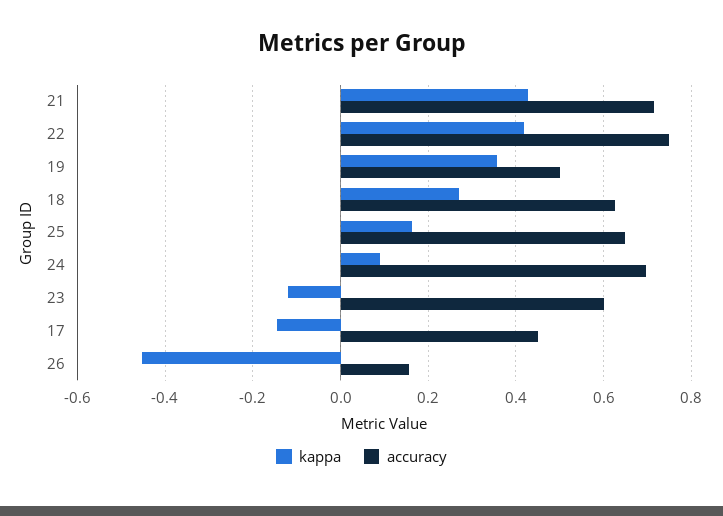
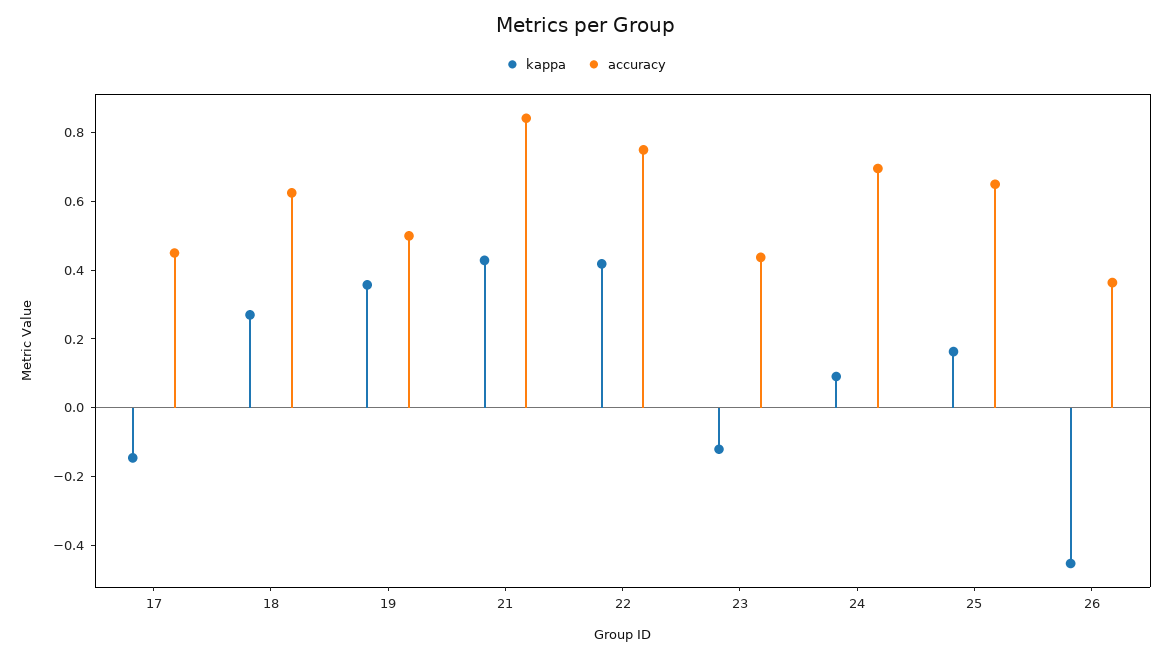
accuracy, 21: 0.72 -> 0.85
accuracy, 23: 0.6 -> 0.45
accuracy, 26: 0.16 -> 0.35

